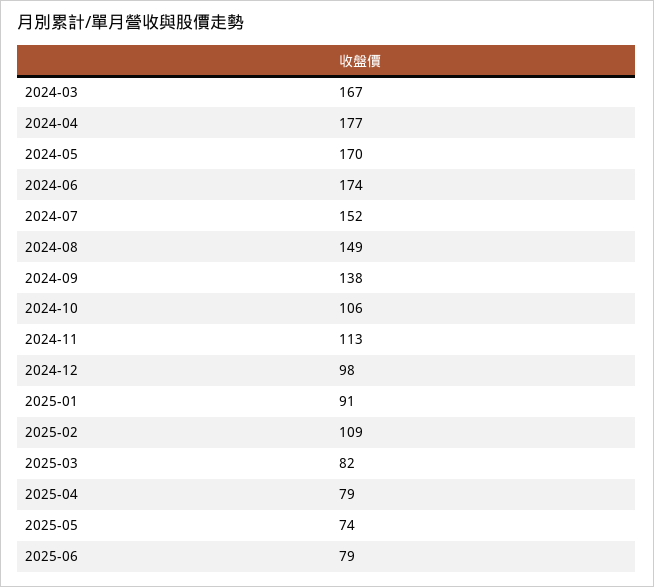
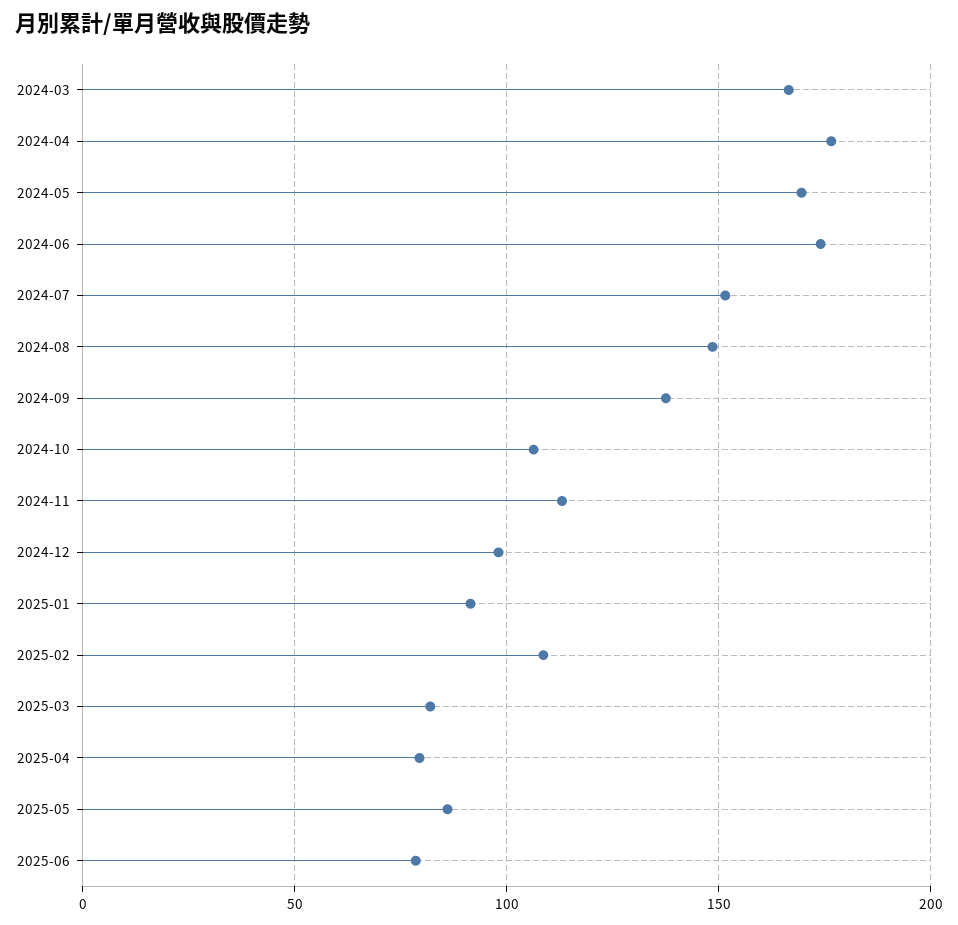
2025-05: 74 -> 85

